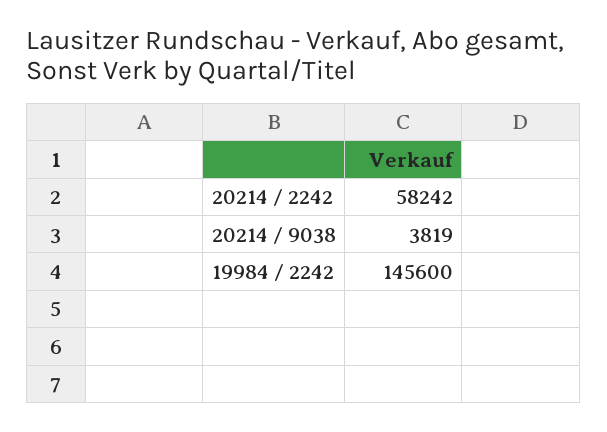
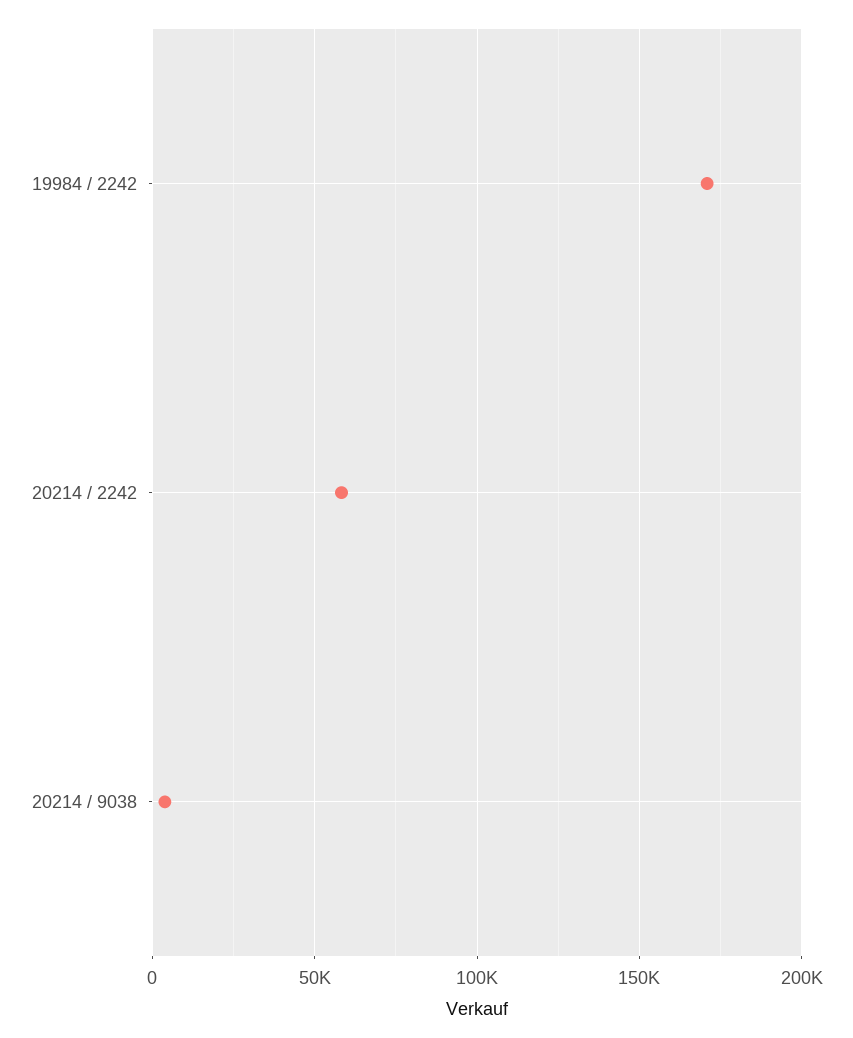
19984 / 2242: 145600 -> 170000

